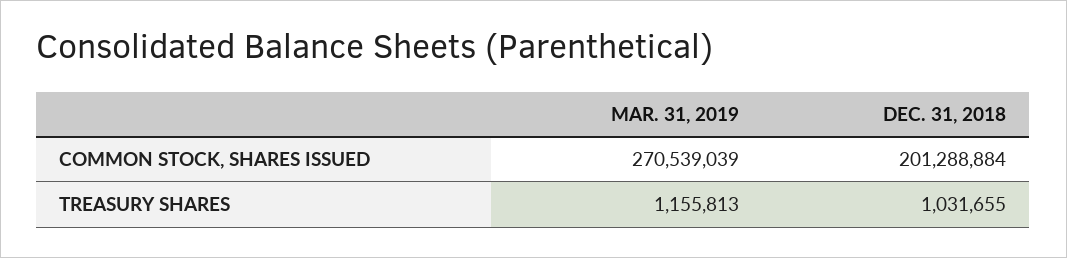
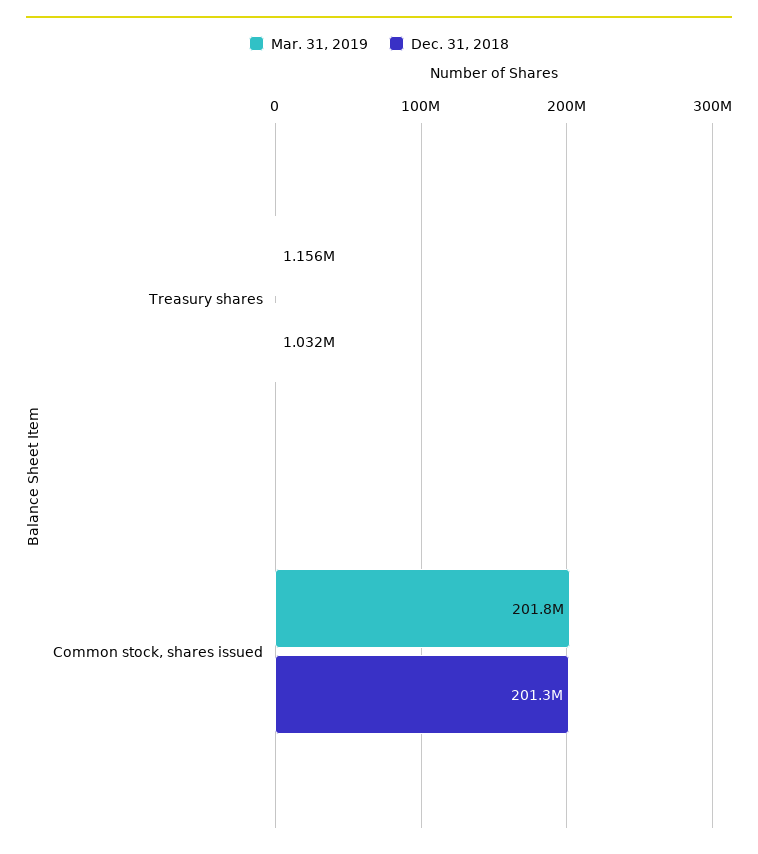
MAR. 31, 2019, COMMON STOCK, SHARES ISSUED: 270539039 -> 201800000

